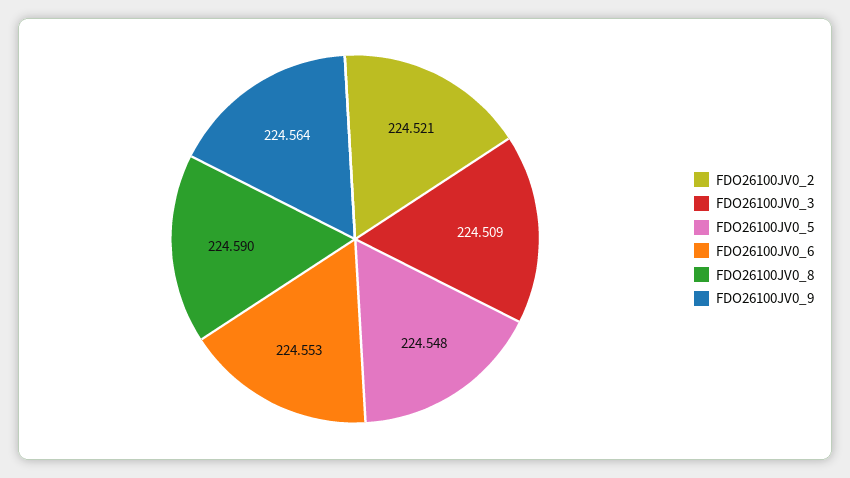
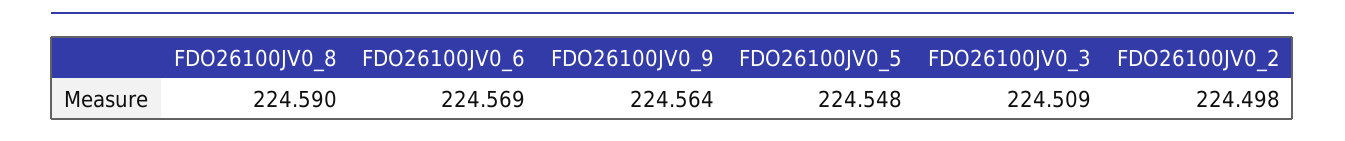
FDO26100JV0_2: 224.521 -> 224.498
FDO26100JV0_6: 224.553 -> 224.569

